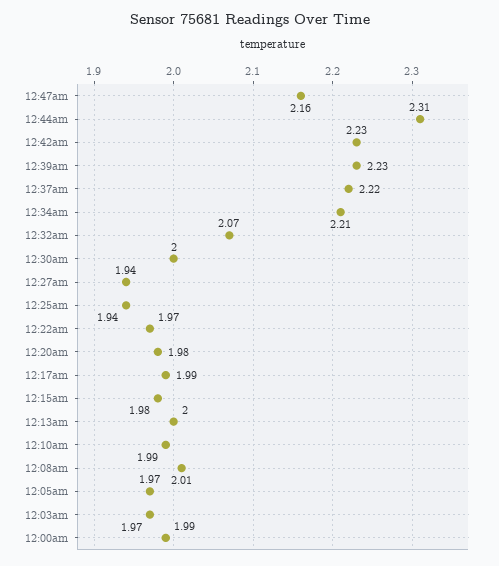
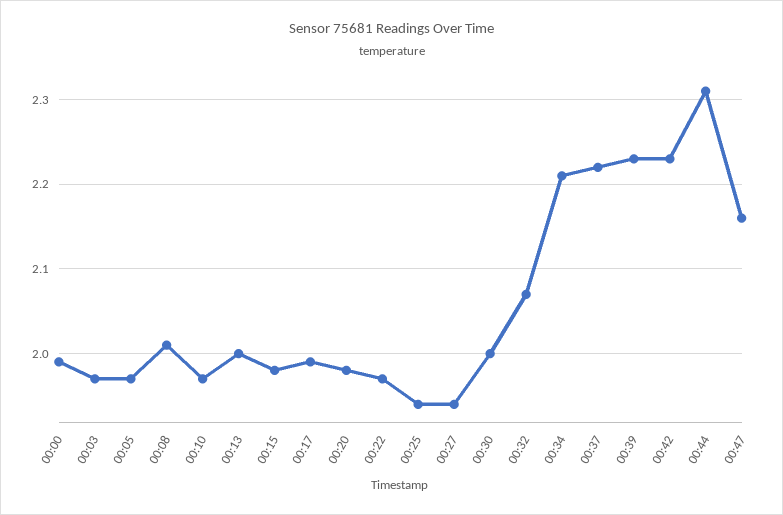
12:10am: 1.99 -> 1.97

